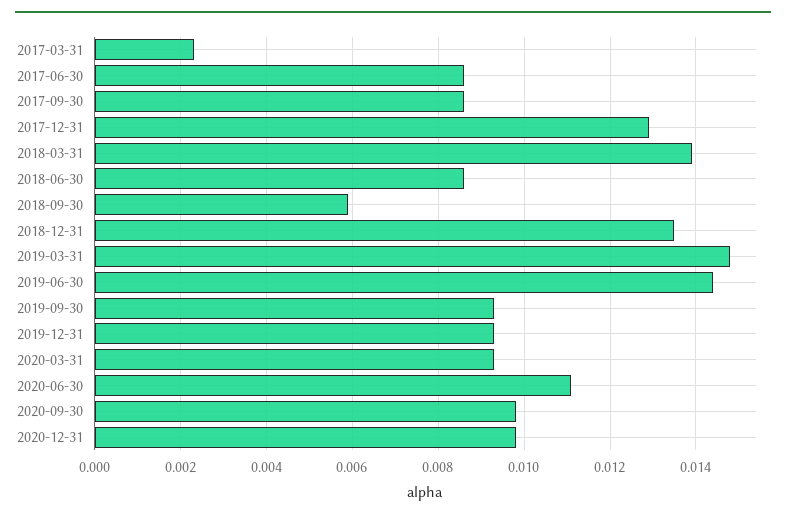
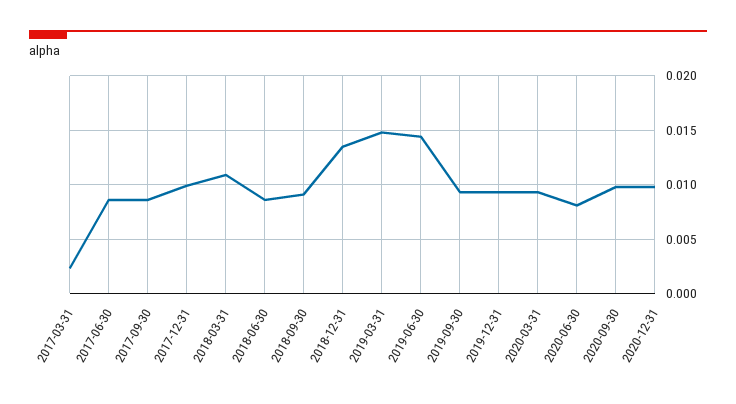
2017-12-31: 0.013 -> 0.01
2018-03-31: 0.014 -> 0.011
2018-09-30: 0.006 -> 0.009
2020-06-30: 0.011 -> 0.008

